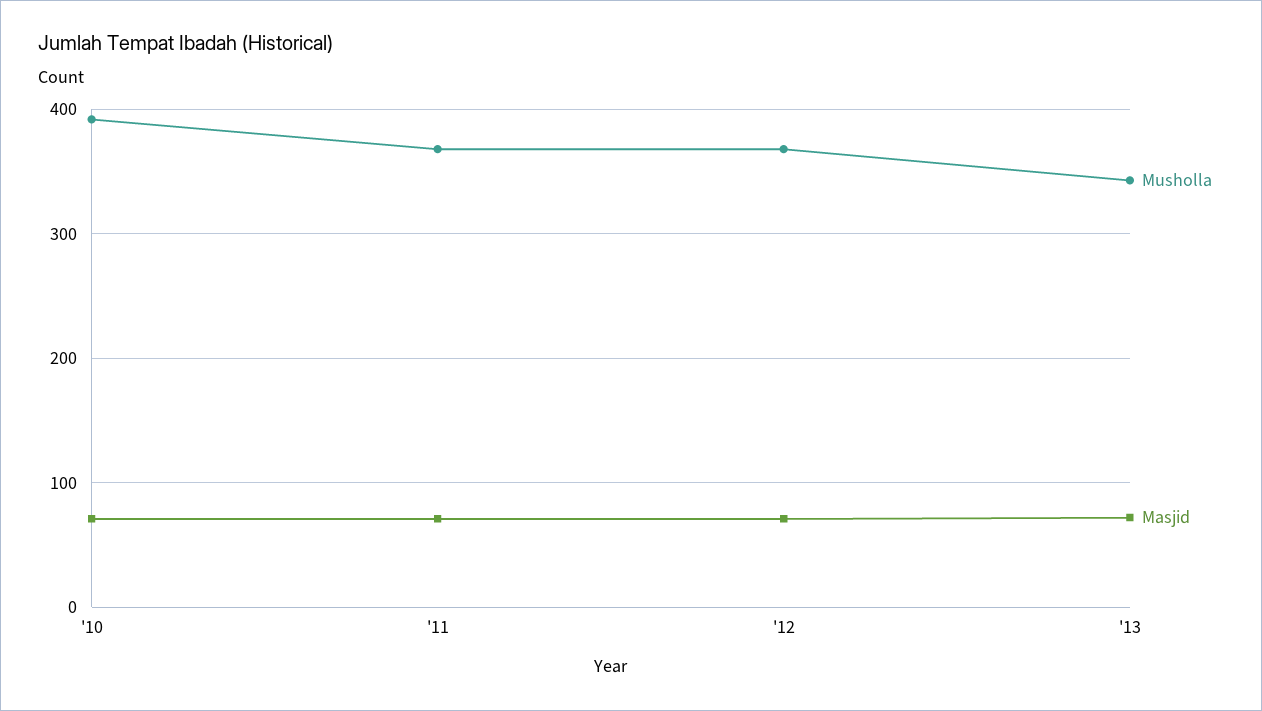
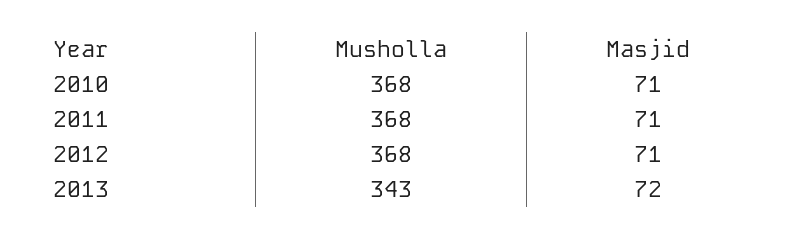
Musholla, '10: 390 -> 368

